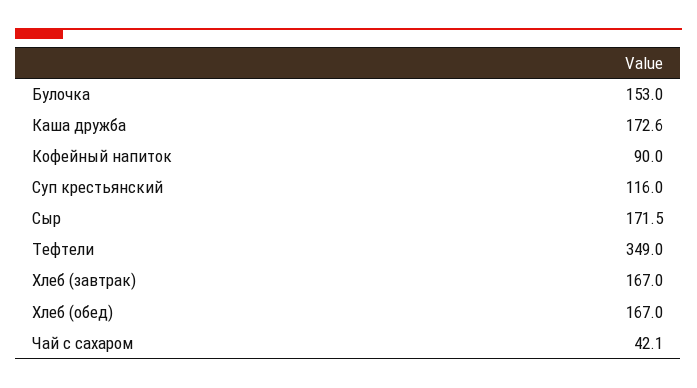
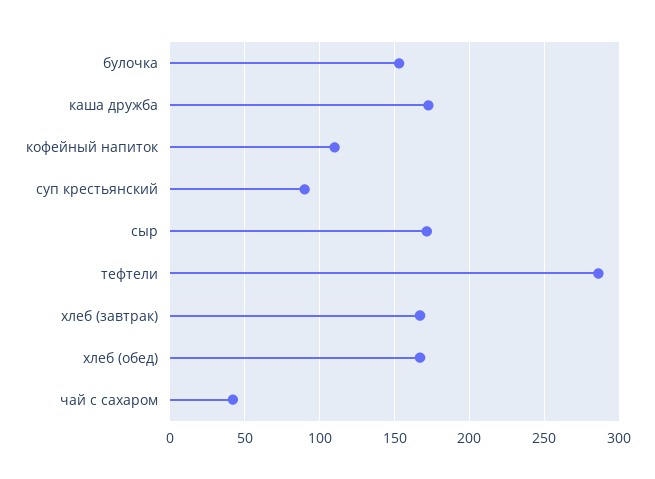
Кофейный напиток: 90 -> 110
Суп крестьянский: 116 -> 90
Тефтели: 349 -> 285

